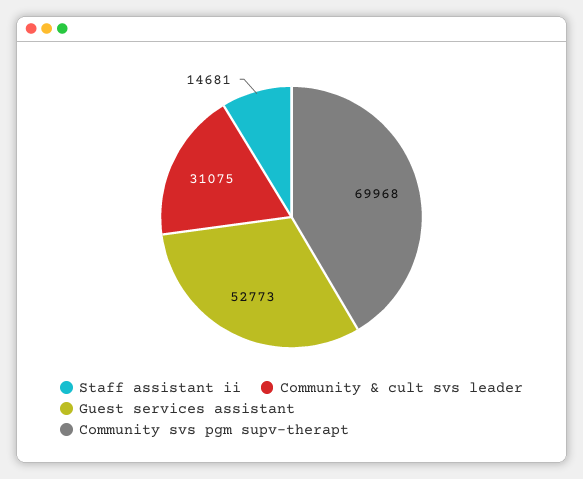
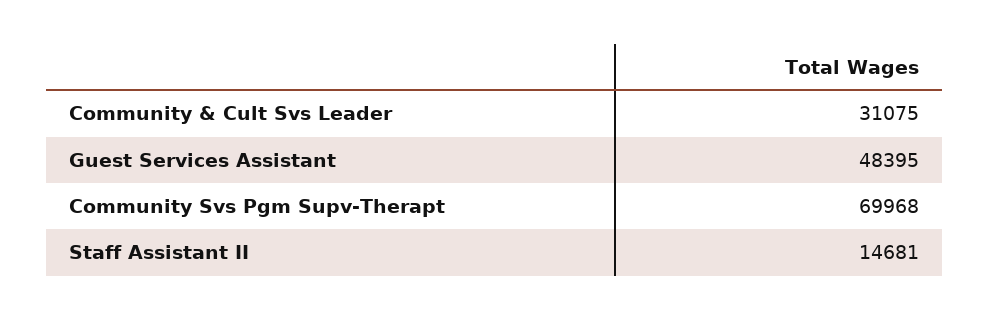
Guest services assistant: 52773 -> 48395

